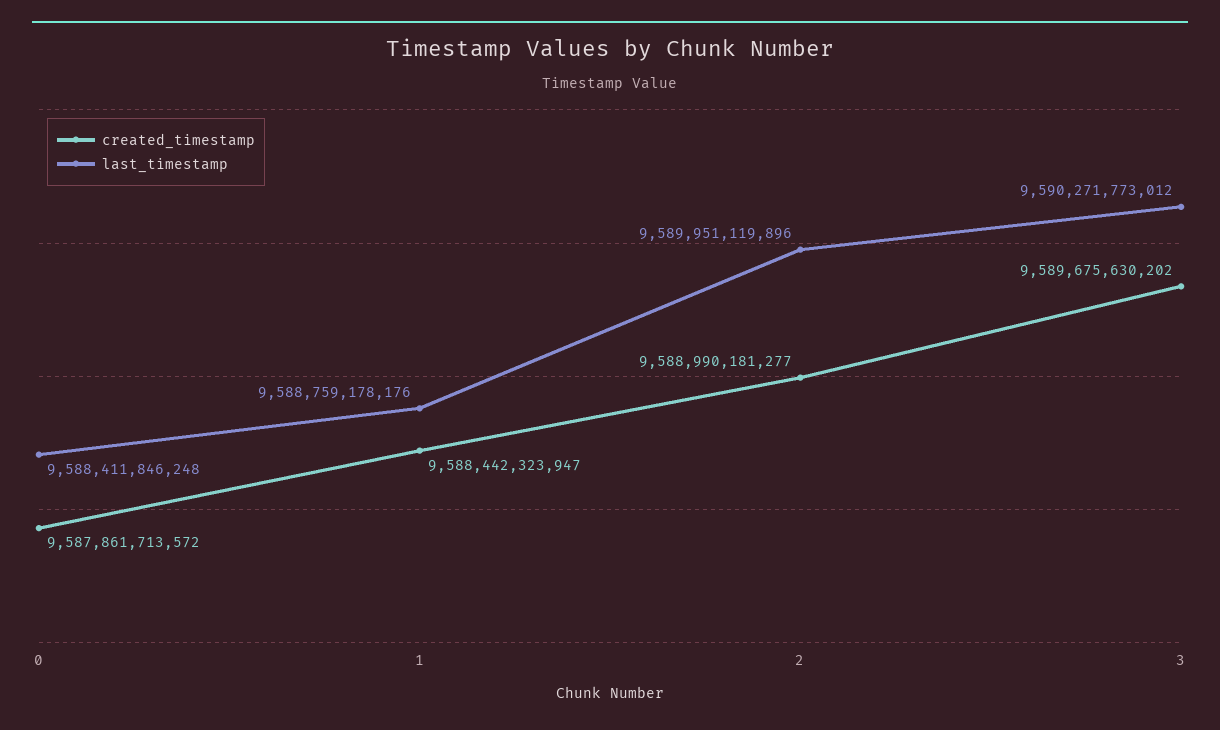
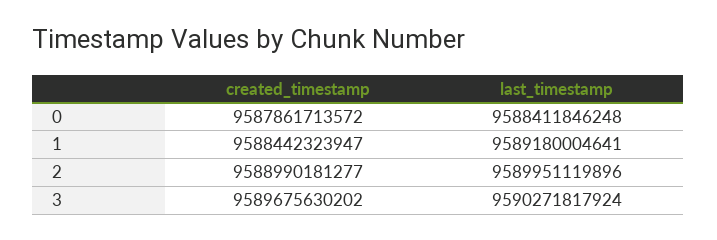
last_timestamp, 1: 9588759178176 -> 9589180004641
last_timestamp, 3: 9590271773012 -> 9590271817924

